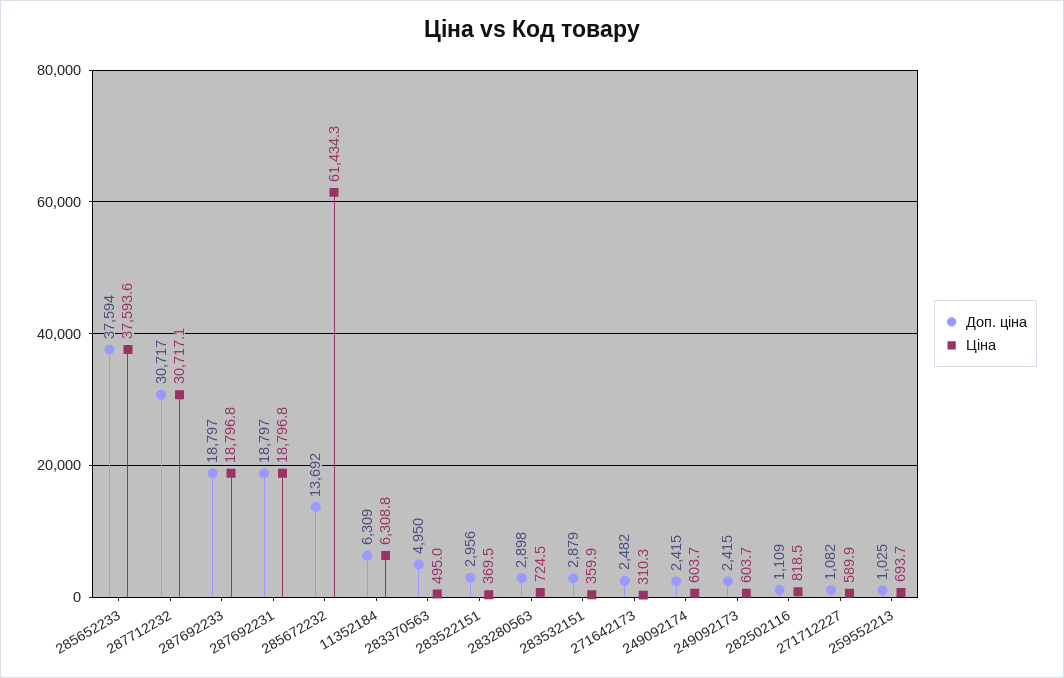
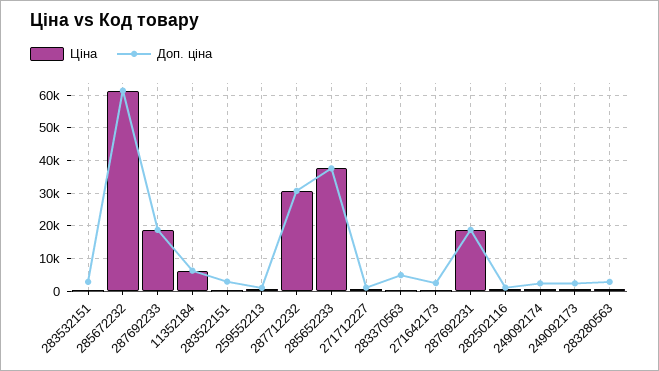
Доп. ціна, 285672232: 13692 -> 62000

